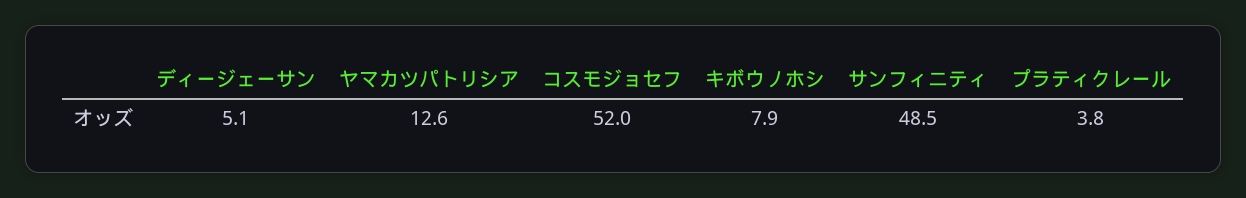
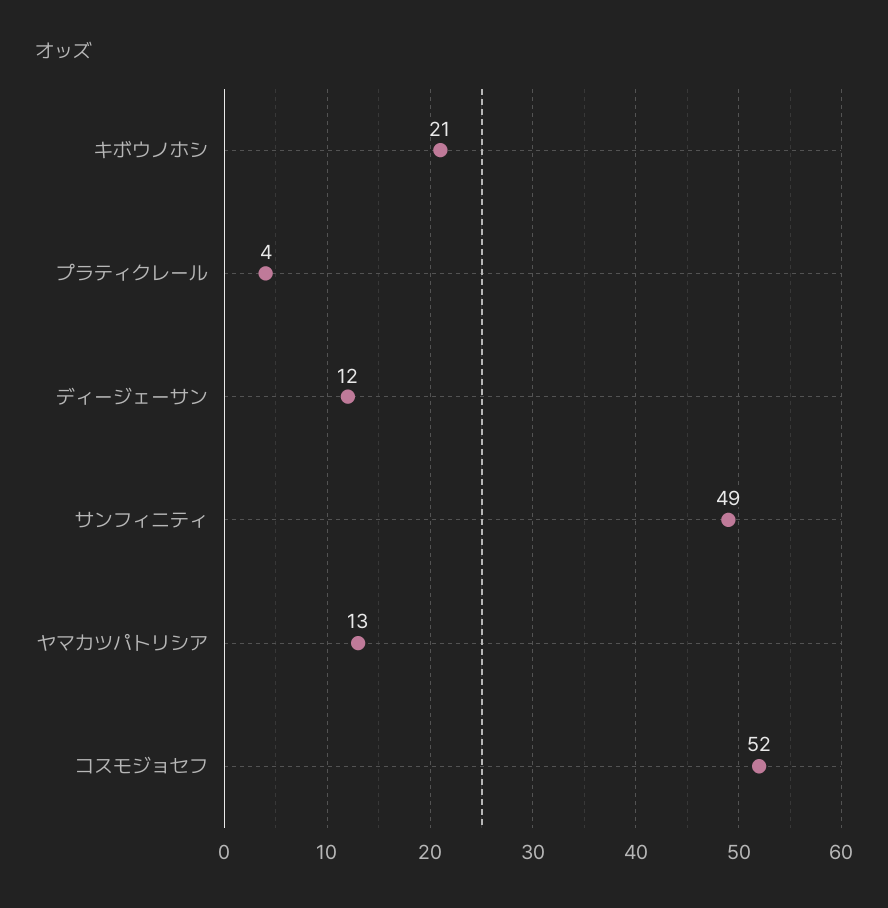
ディージェーサン: 5.1 -> 12
キボウノホシ: 7.9 -> 21

